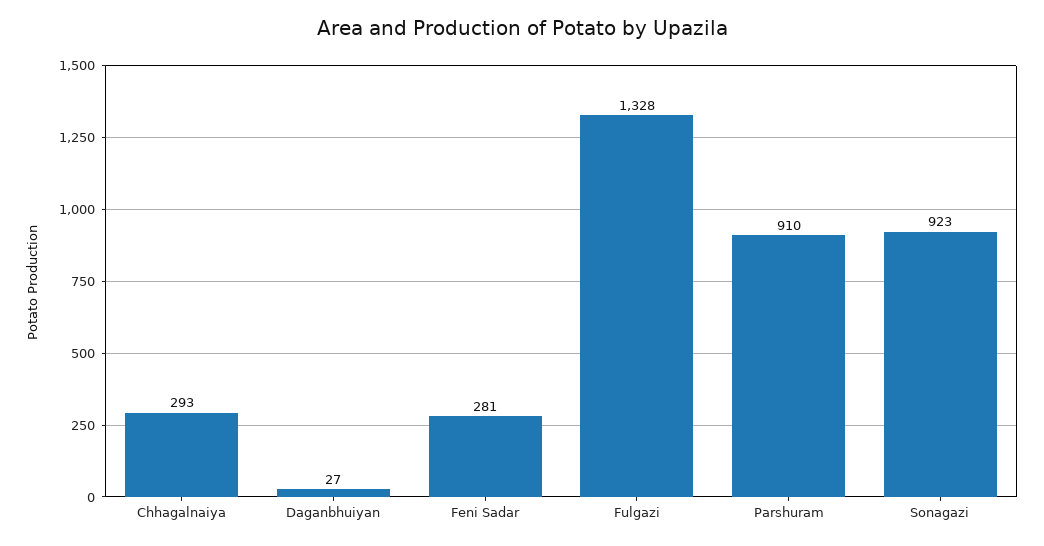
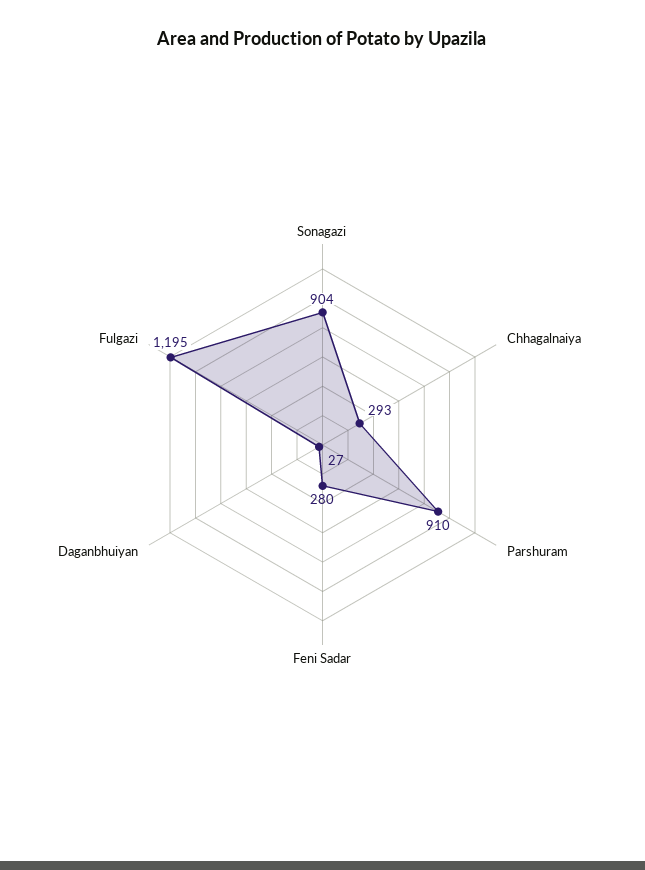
Feni Sadar: 281 -> 280
Fulgazi: 1328 -> 1195
Sonagazi: 923 -> 904

